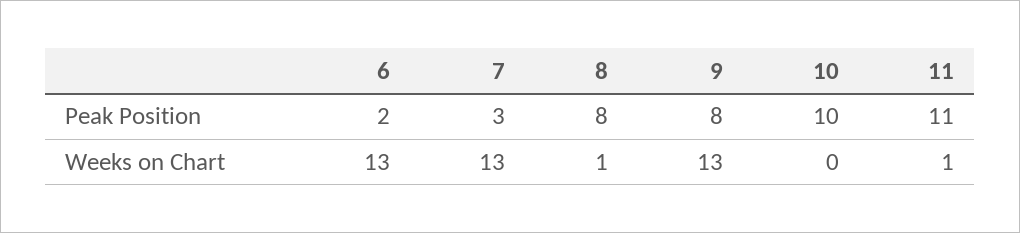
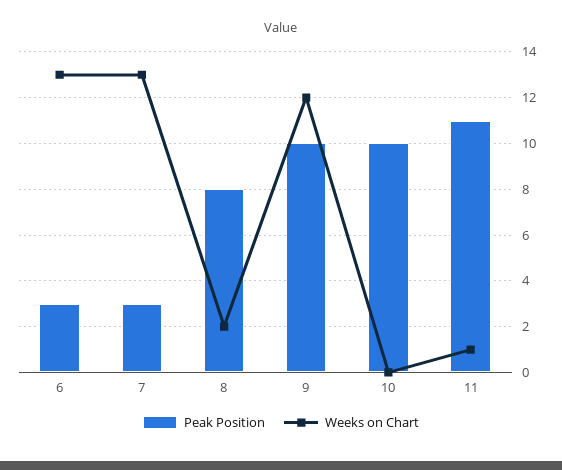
Peak Position, 6: 2 -> 3
Peak Position, 9: 8 -> 10
Weeks on Chart, 8: 1 -> 2
Weeks on Chart, 9: 13 -> 12

